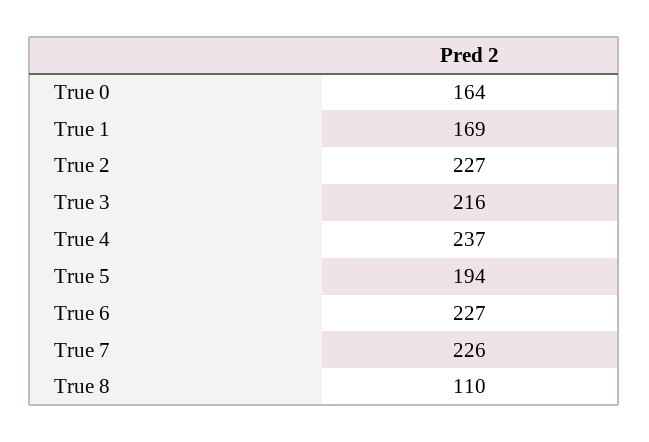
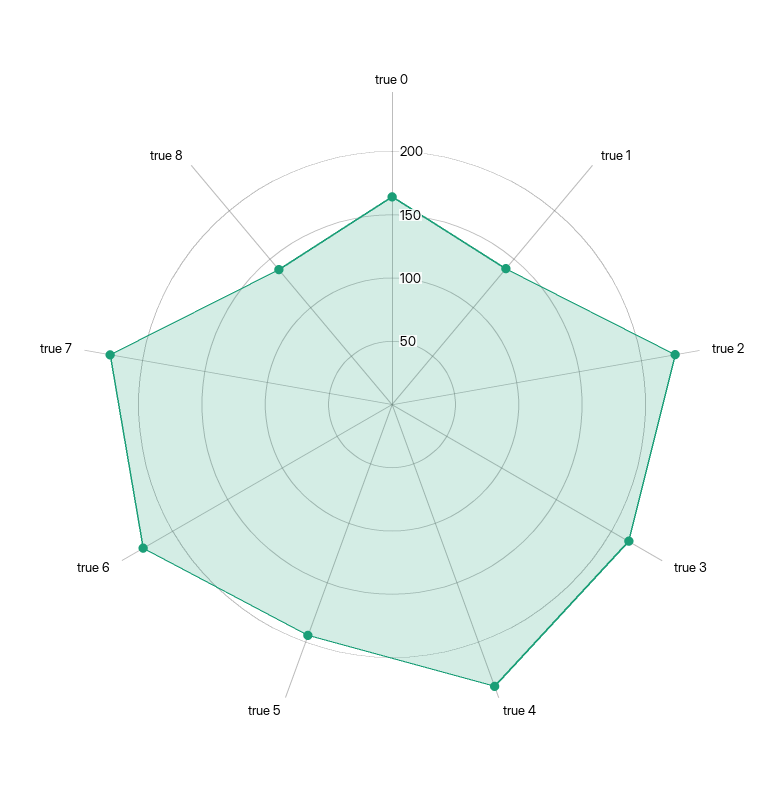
True 1: 169 -> 140
True 8: 110 -> 140

